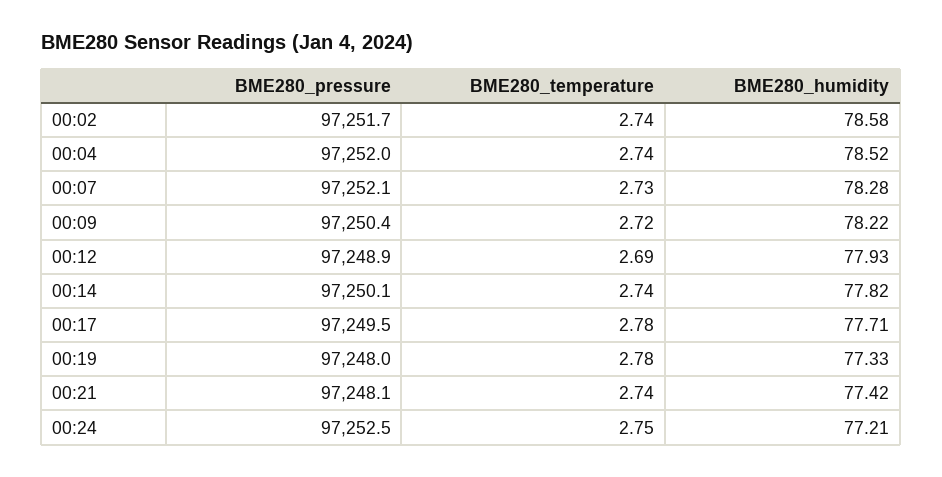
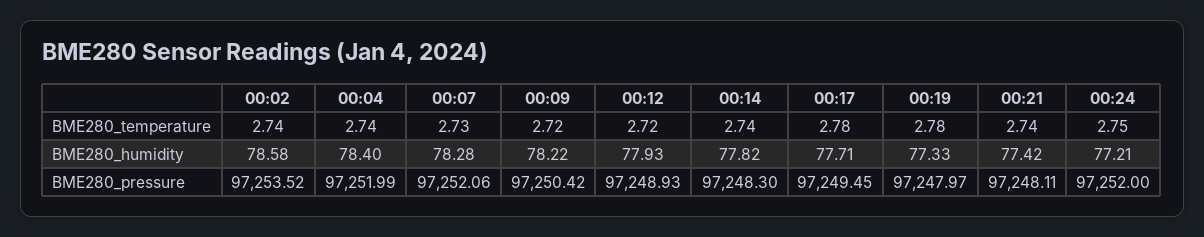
BME280_pressure, 00:02: 97251.7 -> 97253.52
BME280_humidity, 00:04: 78.52 -> 78.4
BME280_temperature, 00:12: 2.69 -> 2.72
BME280_pressure, 00:14: 97250.1 -> 97248.3
BME280_pressure, 00:24: 97252.5 -> 97252

